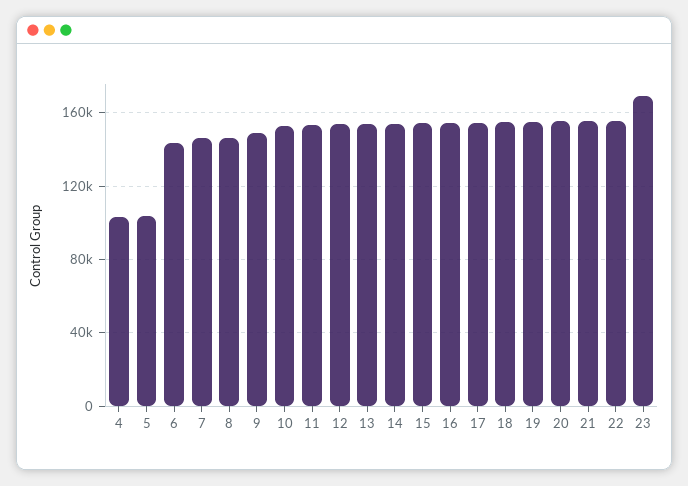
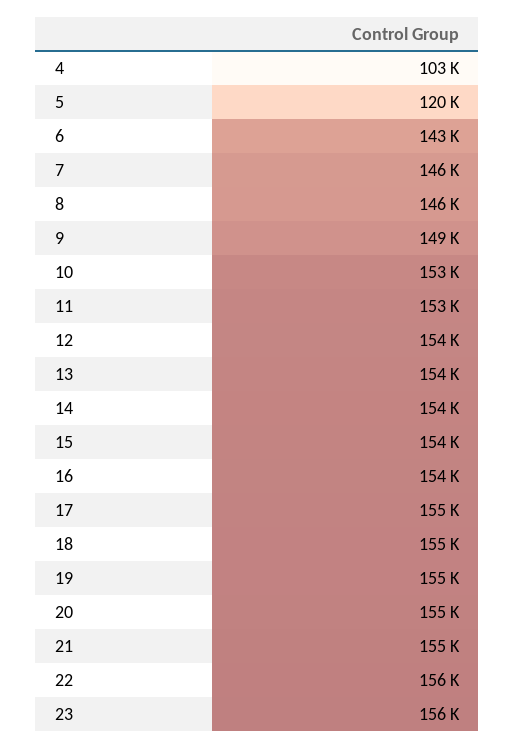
5: 105000 -> 120000
23: 170000 -> 156000

